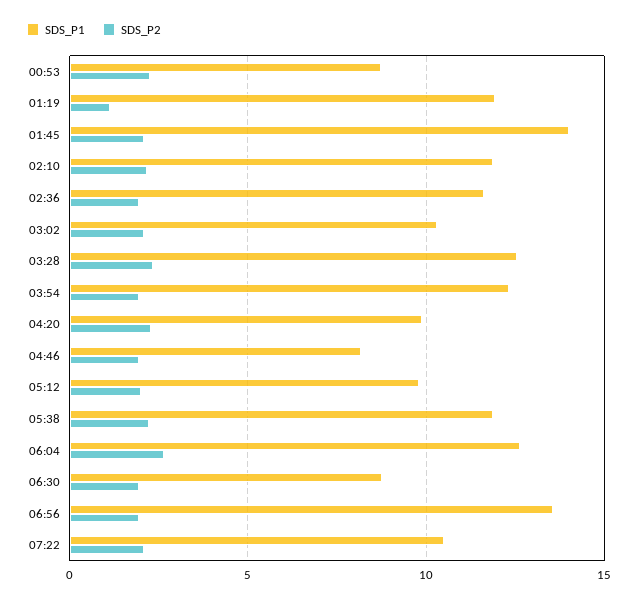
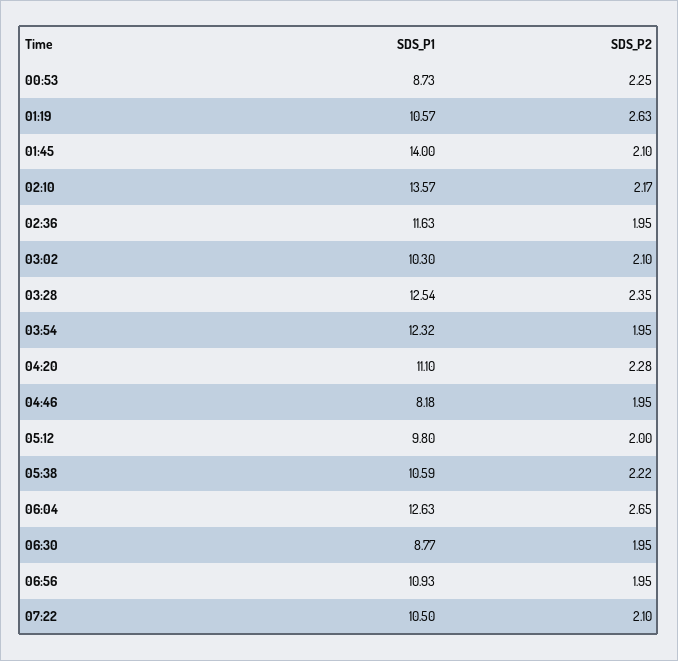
SDS_P1, 01:19: 12 -> 10.57
SDS_P2, 01:19: 1 -> 2.63
SDS_P1, 02:10: 12 -> 13.57
SDS_P1, 04:20: 10 -> 11.1
SDS_P1, 05:38: 12 -> 10.59
SDS_P1, 06:56: 13.5 -> 10.93

